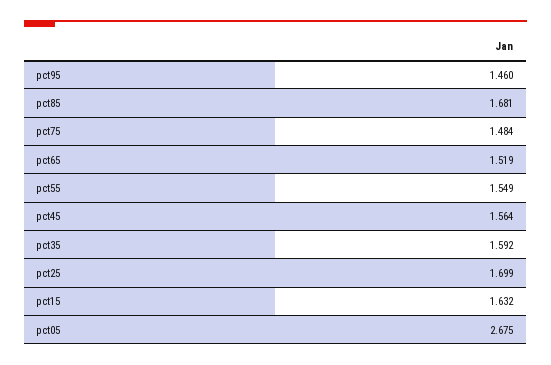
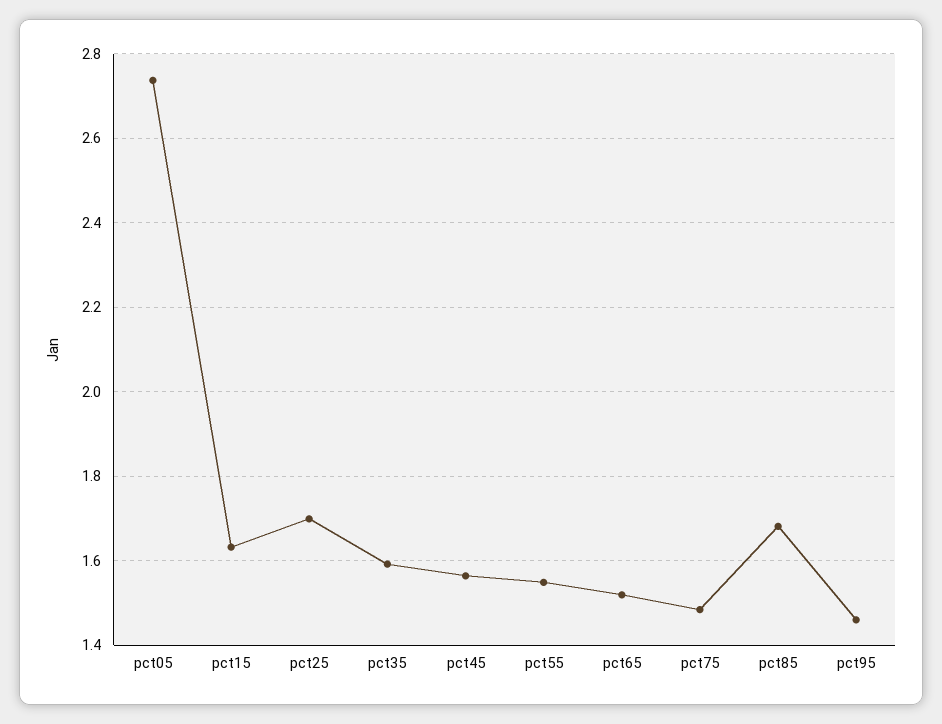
pct05: 2.675 -> 2.74

